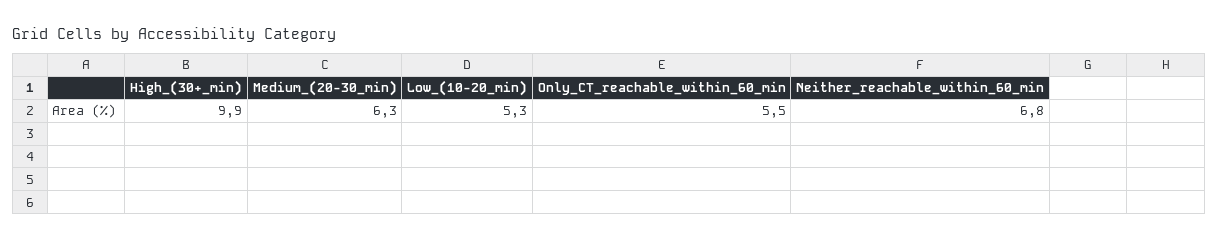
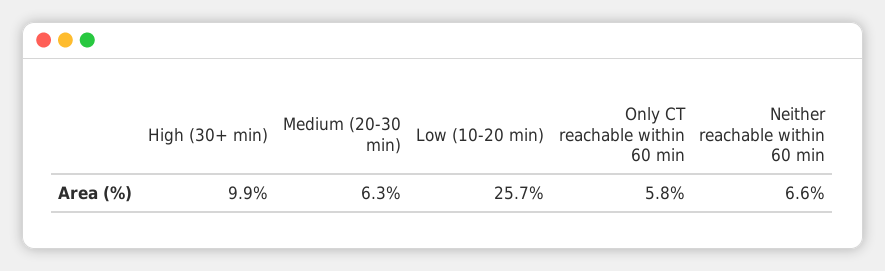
Low_(10-20_min): 5.3 -> 25.7
Only_CT_reachable_within_60_min: 5.5 -> 5.8
Neither_reachable_within_60_min: 6.8 -> 6.6

